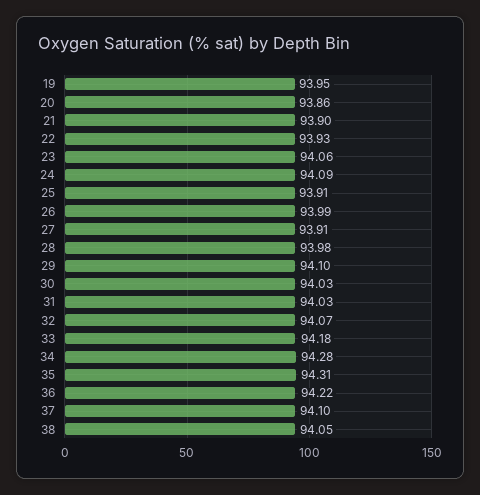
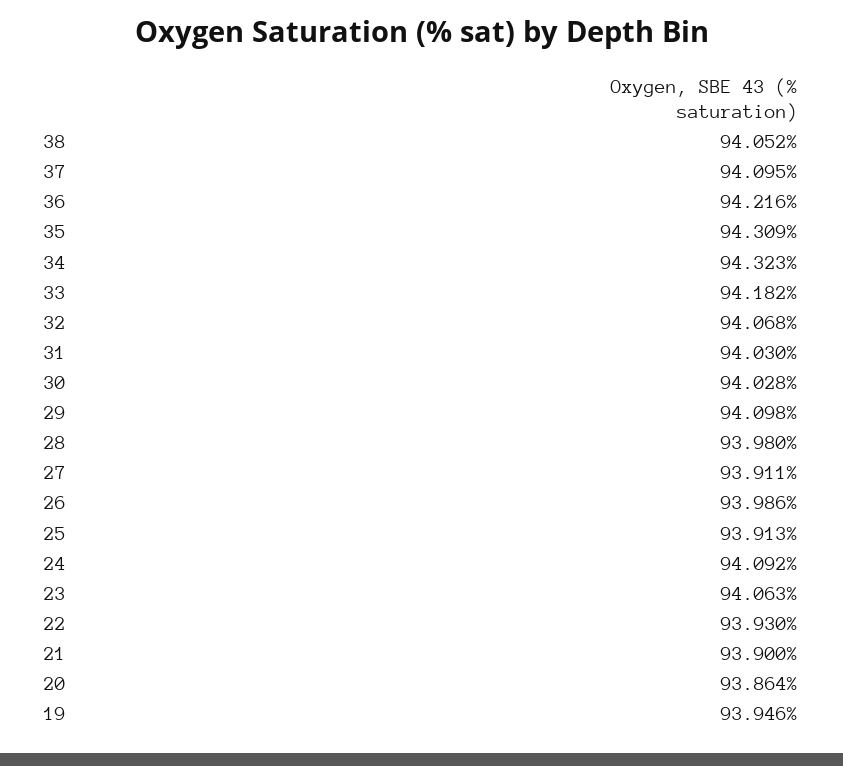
34: 94.28 -> 94.323

